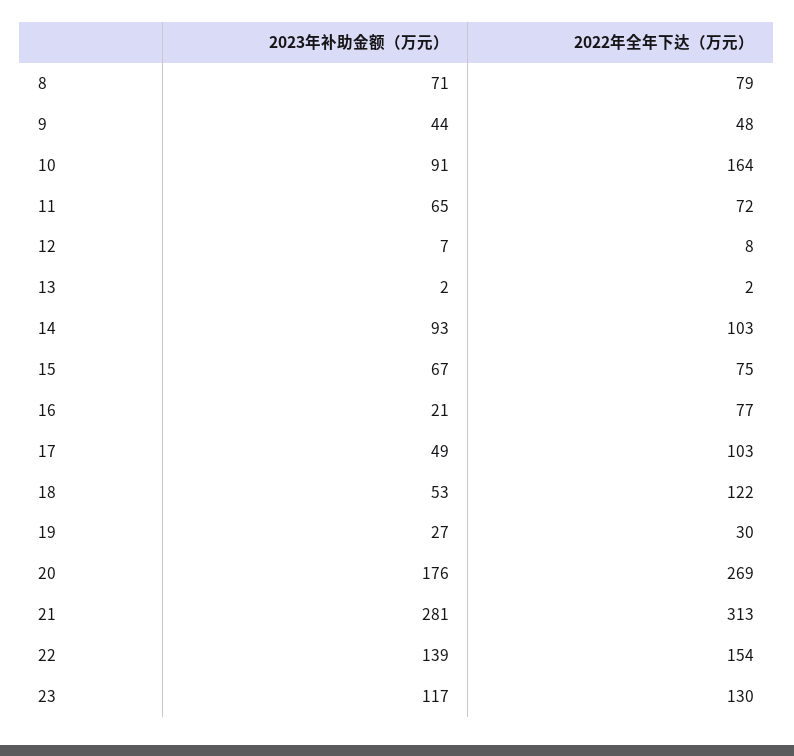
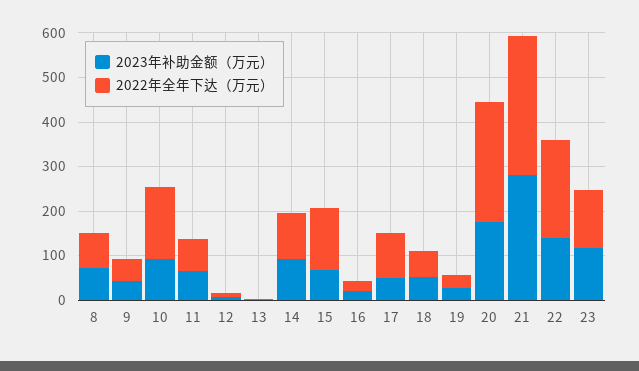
2022年全年下达（万元）, 15: 75 -> 140
2022年全年下达（万元）, 16: 77 -> 20
2022年全年下达（万元）, 18: 122 -> 60
2022年全年下达（万元）, 22: 154 -> 220

